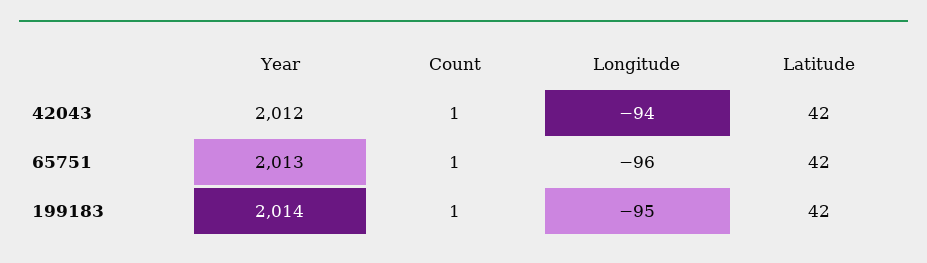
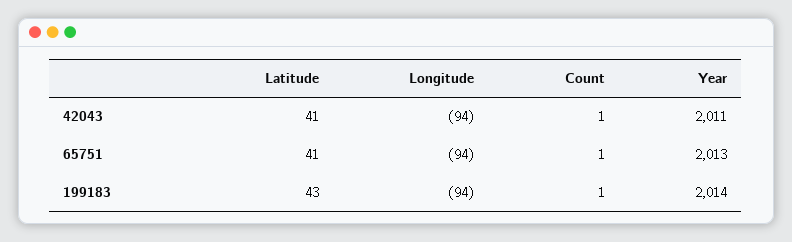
Year, 42043: 2012 -> 2011
Latitude, 42043: 42 -> 41
Longitude, 65751: -96 -> -94
Latitude, 65751: 42 -> 41
Longitude, 199183: -95 -> -94
Latitude, 199183: 42 -> 43

